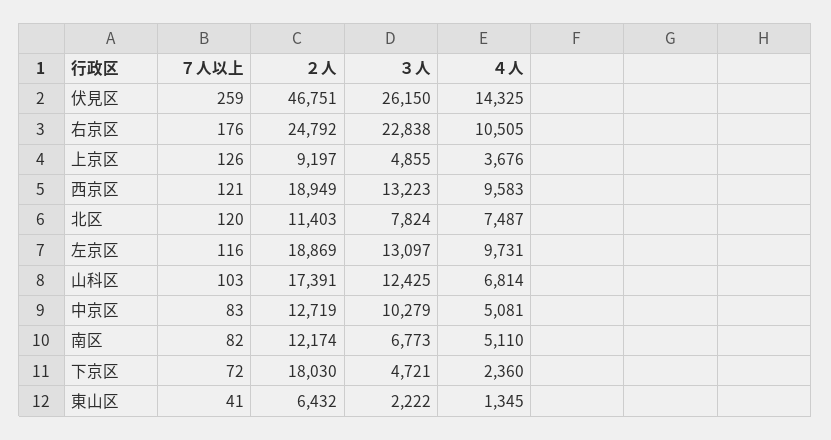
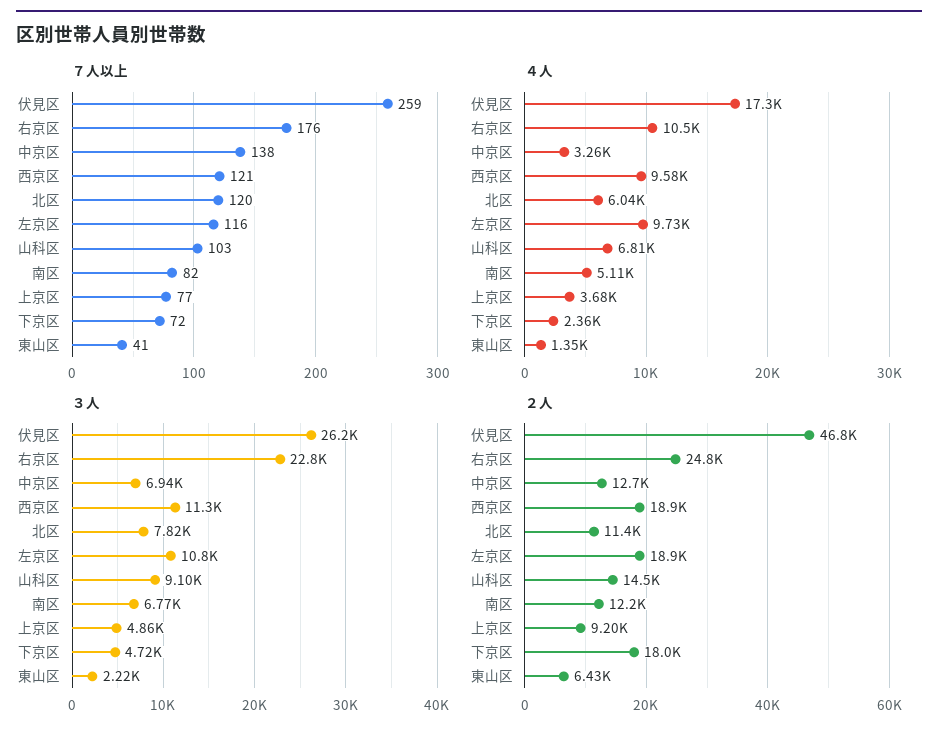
４人, 伏見区: 14325 -> 17300
７人以上, 上京区: 126 -> 77
３人, 西京区: 13223 -> 11300
４人, 北区: 7487 -> 6040
３人, 左京区: 13097 -> 10800
２人, 山科区: 17391 -> 14500
３人, 山科区: 12425 -> 9100
７人以上, 中京区: 83 -> 138
３人, 中京区: 10279 -> 6940
４人, 中京区: 5081 -> 3260

